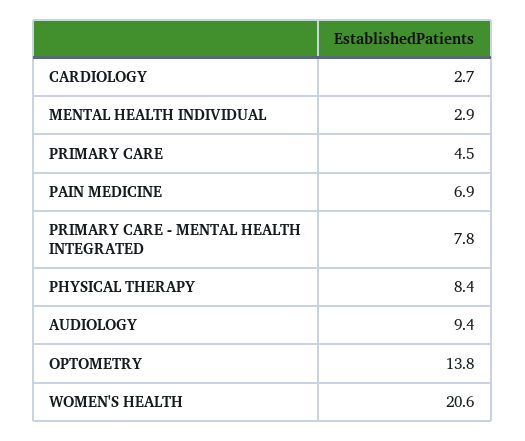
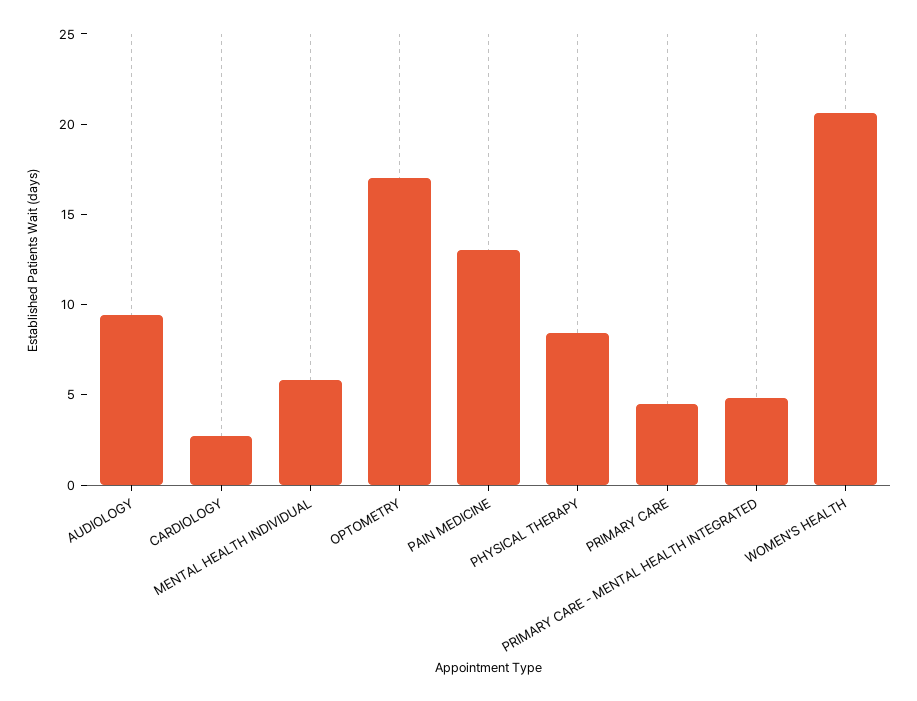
MENTAL HEALTH INDIVIDUAL: 2.9 -> 6
PAIN MEDICINE: 6.9 -> 13
PRIMARY CARE - MENTAL HEALTH INTEGRATED: 7.8 -> 5
OPTOMETRY: 13.8 -> 17

